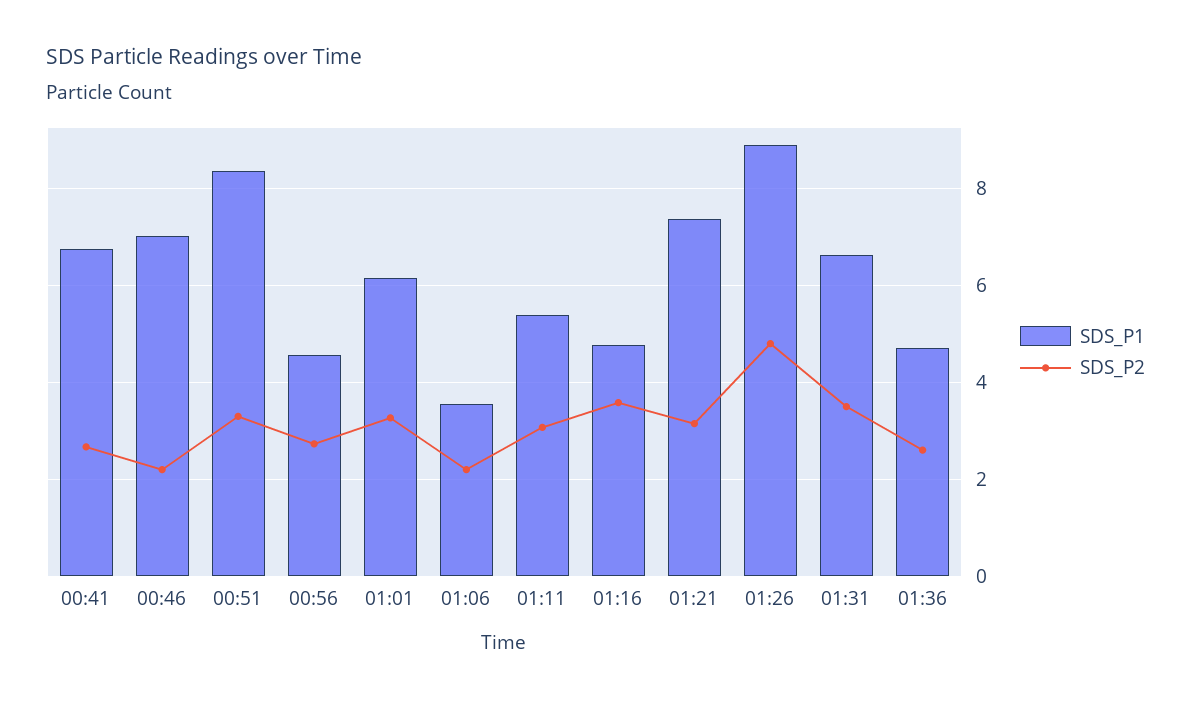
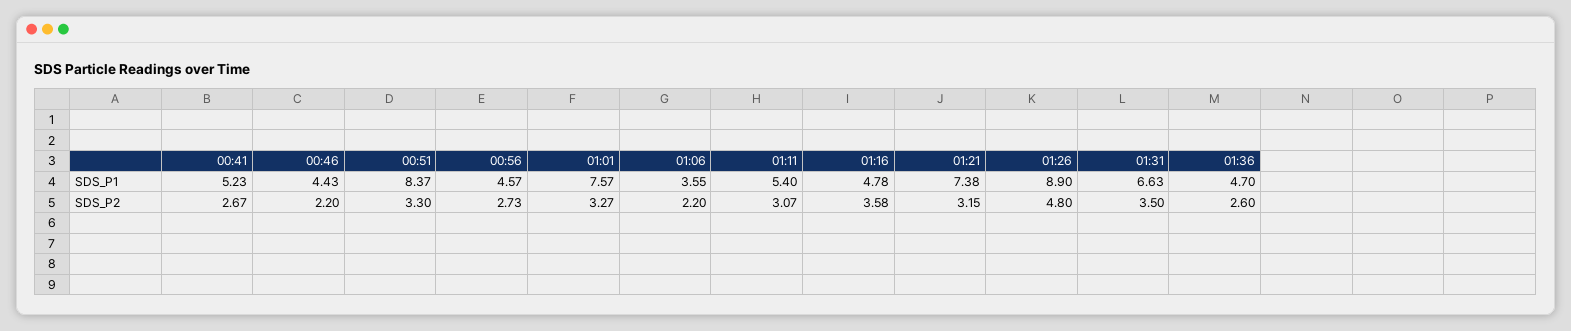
SDS_P1, 00:41: 6.8 -> 5.23
SDS_P1, 00:46: 7 -> 4.43
SDS_P1, 01:01: 6.2 -> 7.57

